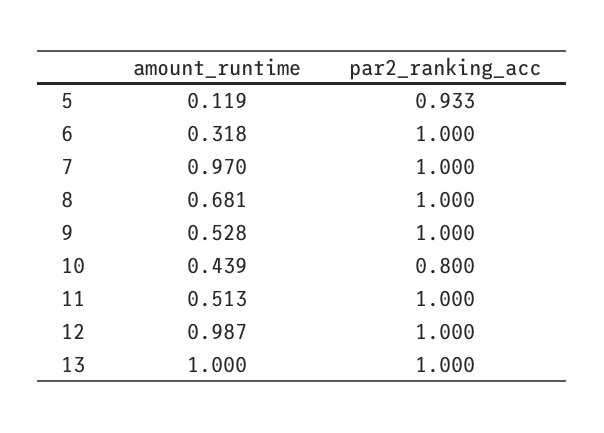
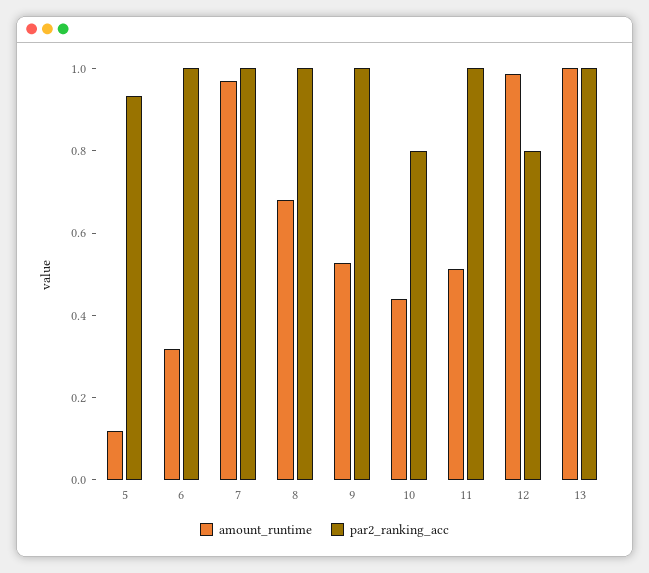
par2_ranking_acc, 12: 1 -> 0.8

